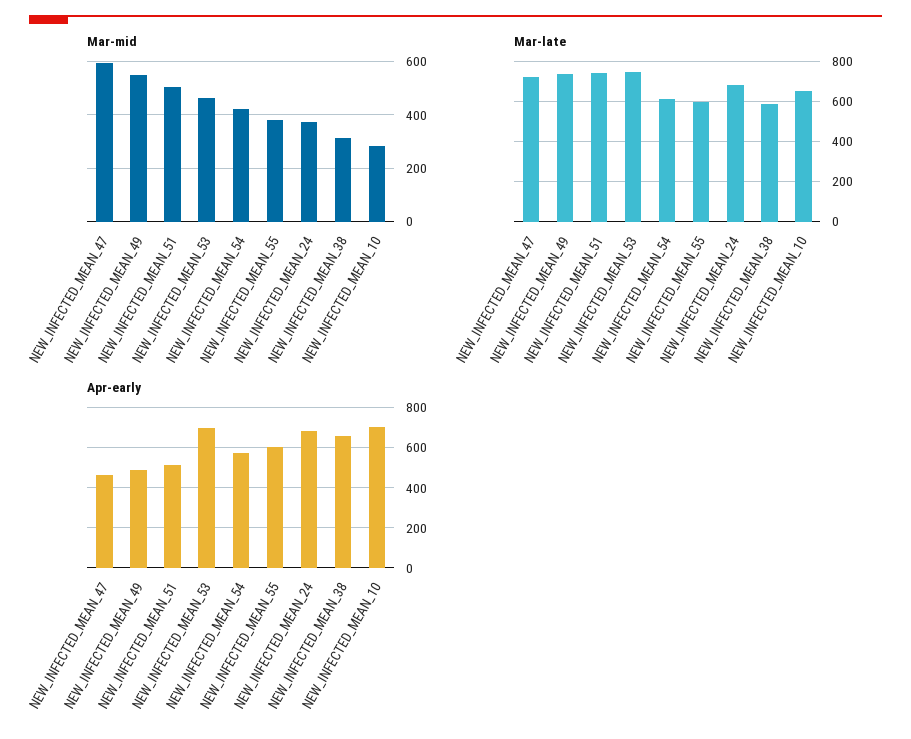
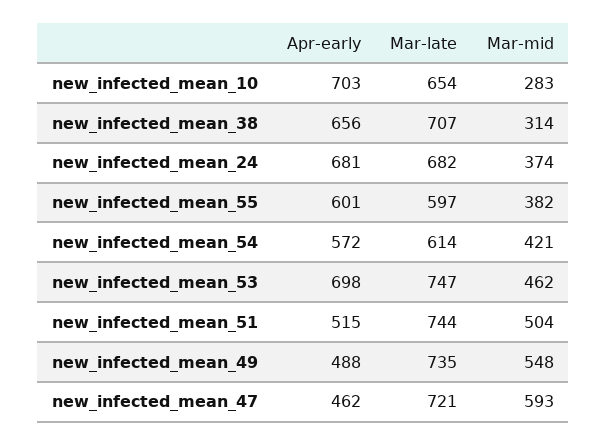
Mar-late, NEW_INFECTED_MEAN_38: 600 -> 707

